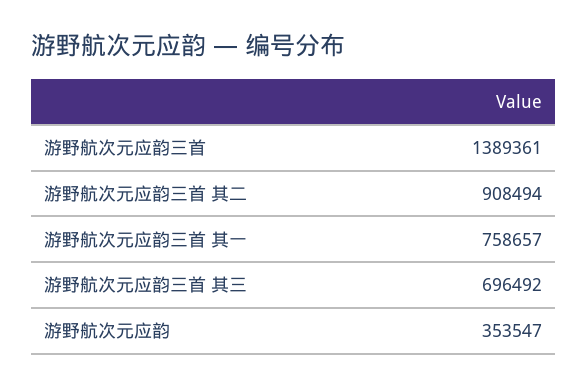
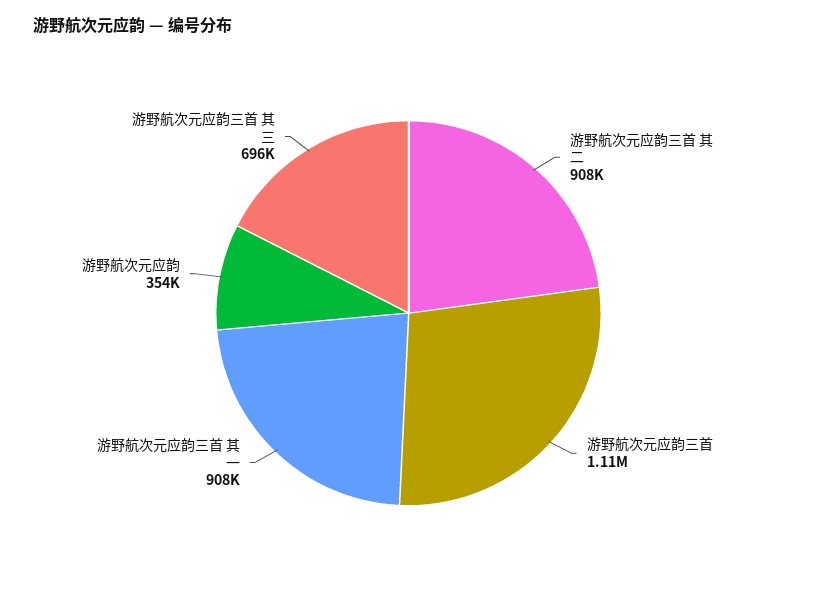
游野航次元应韵三首: 1389361 -> 1110000
游野航次元应韵三首 其一: 758657 -> 908000

